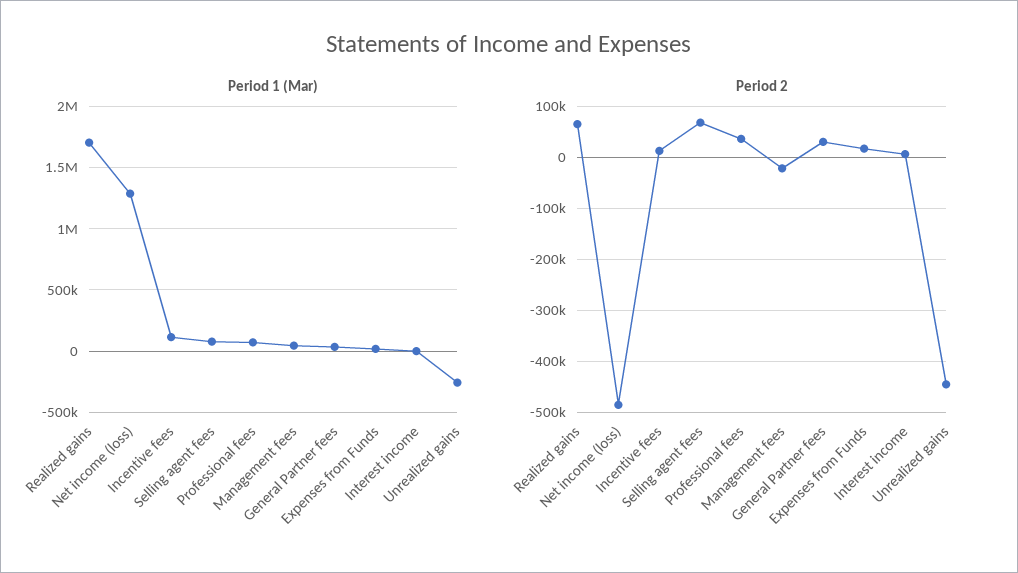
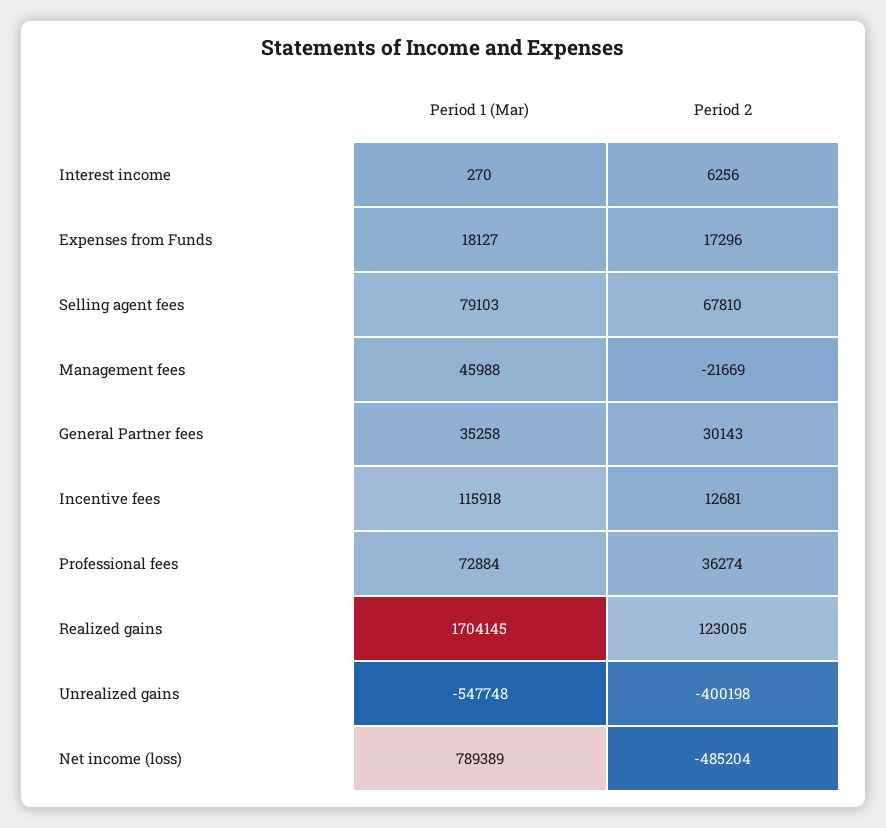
Period 1 (Mar), Net income (loss): 1300000 -> 789389
Period 1 (Mar), Unrealized gains: -250000 -> -547748
Period 2, Realized gains: 60000 -> 123005
Period 2, Unrealized gains: -440000 -> -400198

